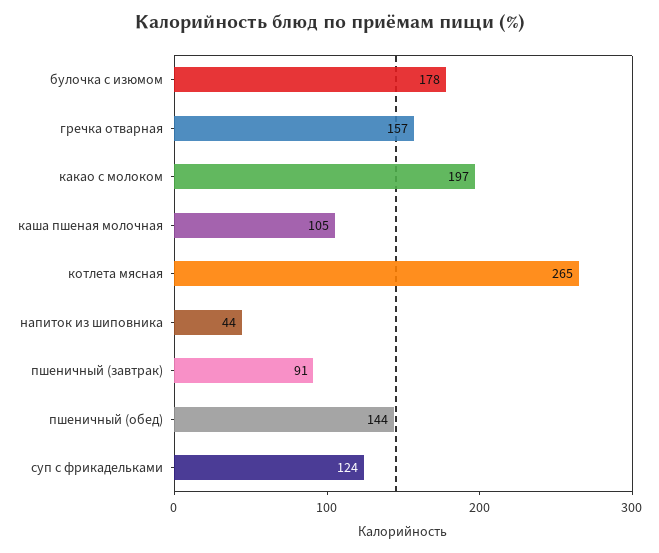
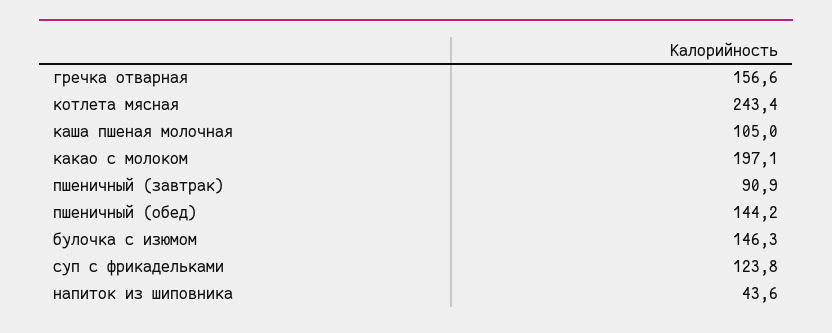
булочка с изюмом: 178 -> 146.3
котлета мясная: 265 -> 243.4

